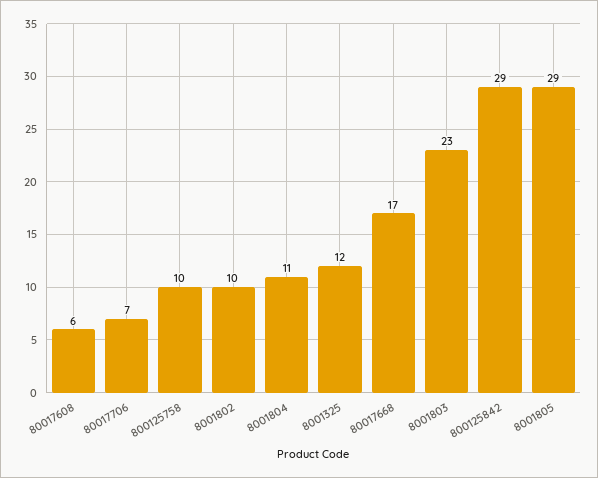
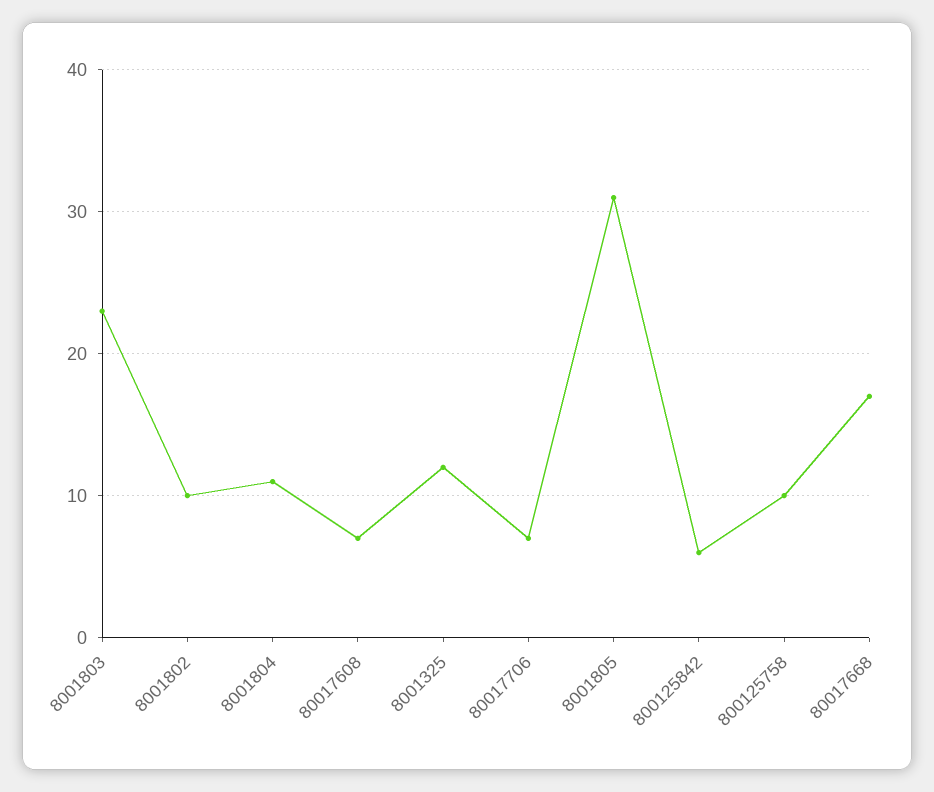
80017608: 6 -> 7
800125842: 29 -> 6
8001805: 29 -> 31

